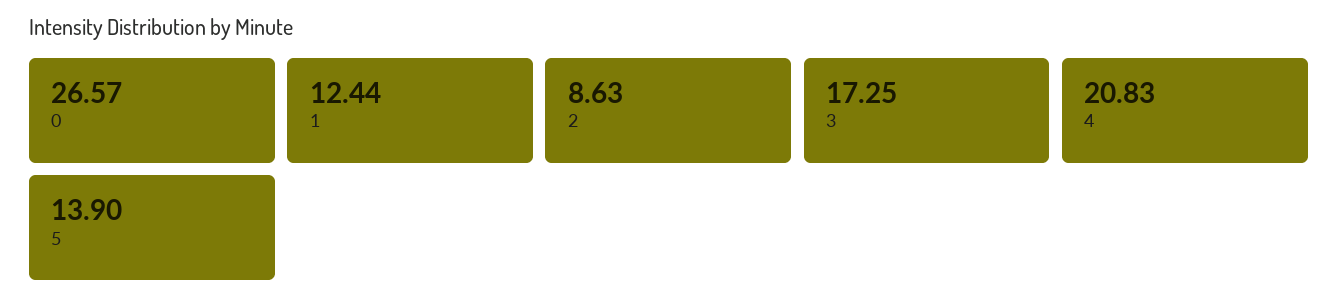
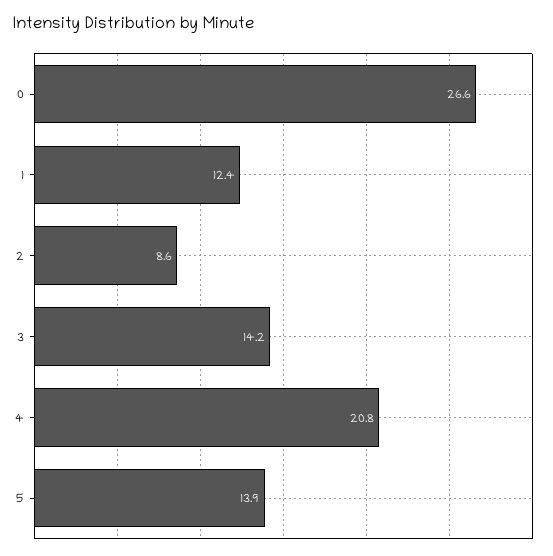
3: 17.25 -> 14.2

